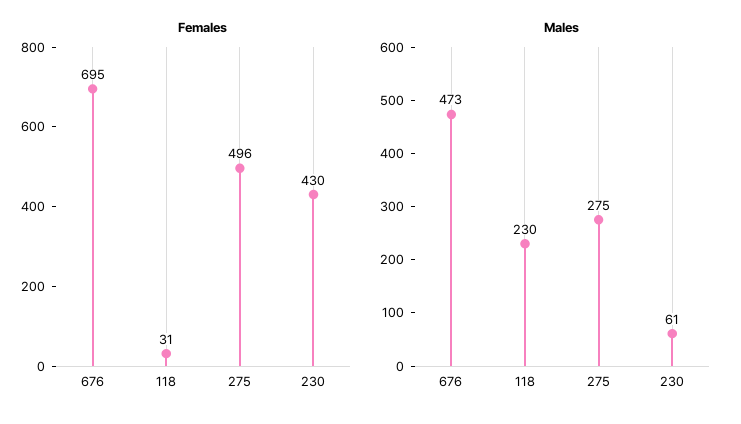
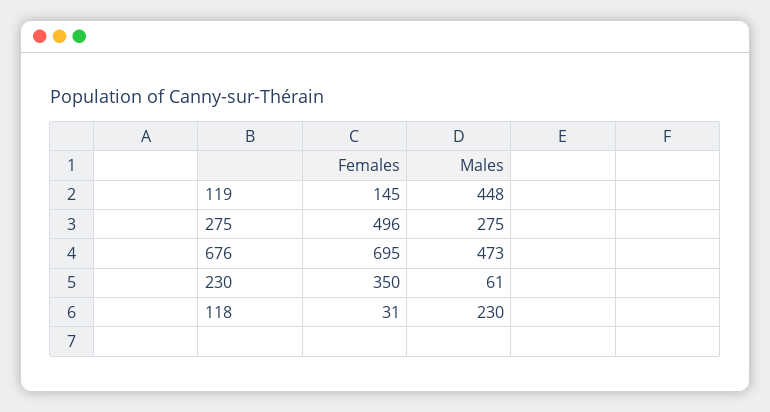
Females, 230: 430 -> 350
Females, 119: none -> 145
Males, 119: none -> 448

